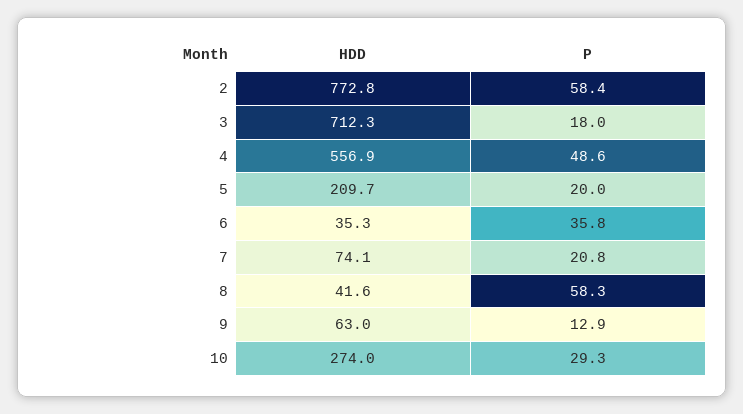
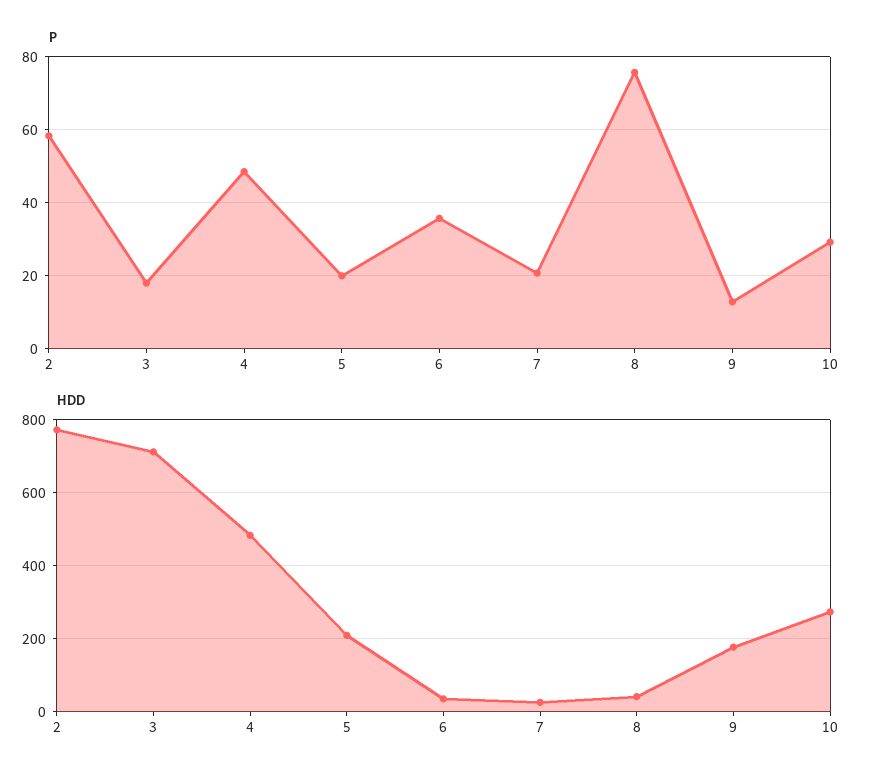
HDD, 4: 556.9 -> 480
HDD, 7: 74.1 -> 20
P, 8: 58.3 -> 76
HDD, 9: 63 -> 180

